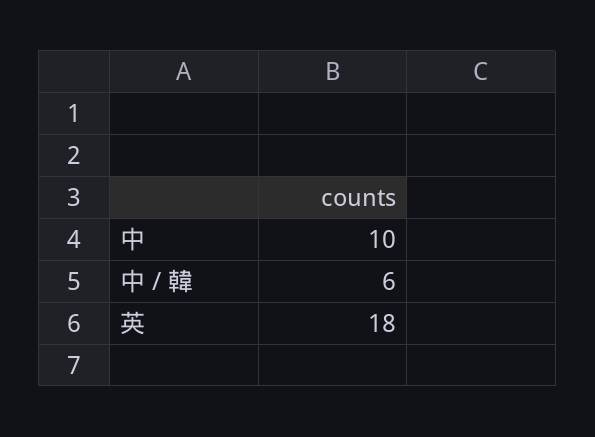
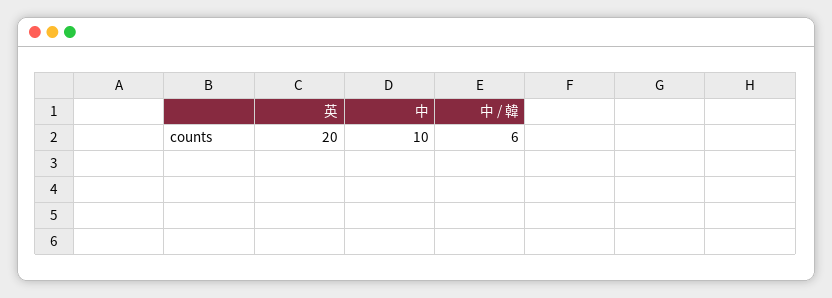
英: 18 -> 20

